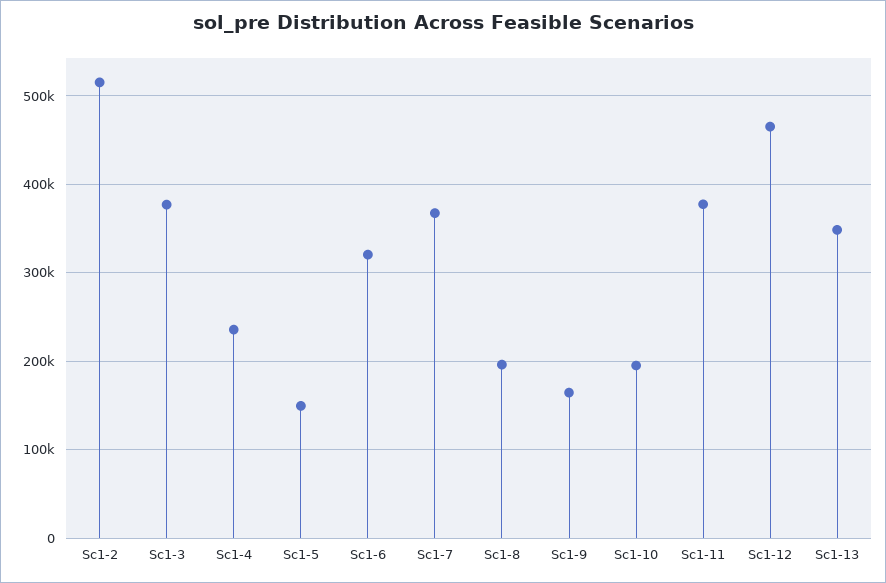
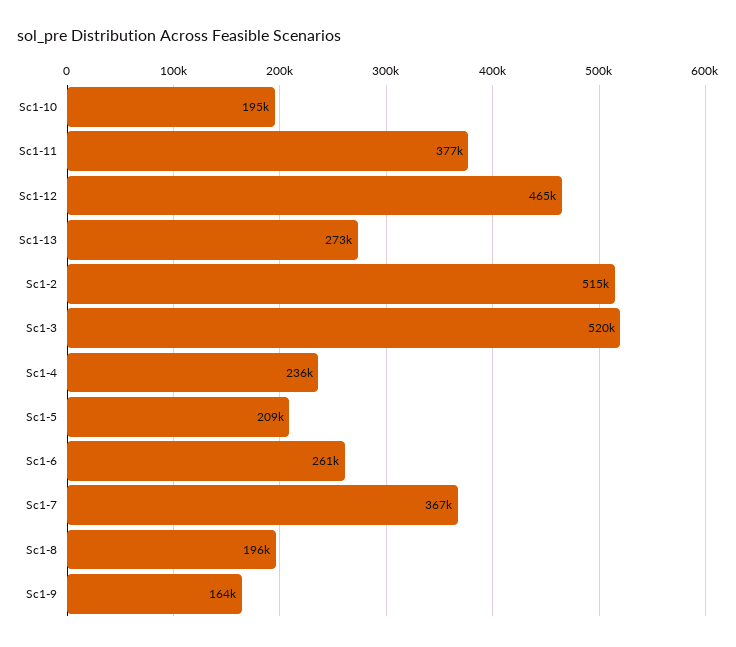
Sc1-3: 380000 -> 520000
Sc1-5: 150000 -> 209000
Sc1-6: 320000 -> 261000
Sc1-13: 350000 -> 273000

